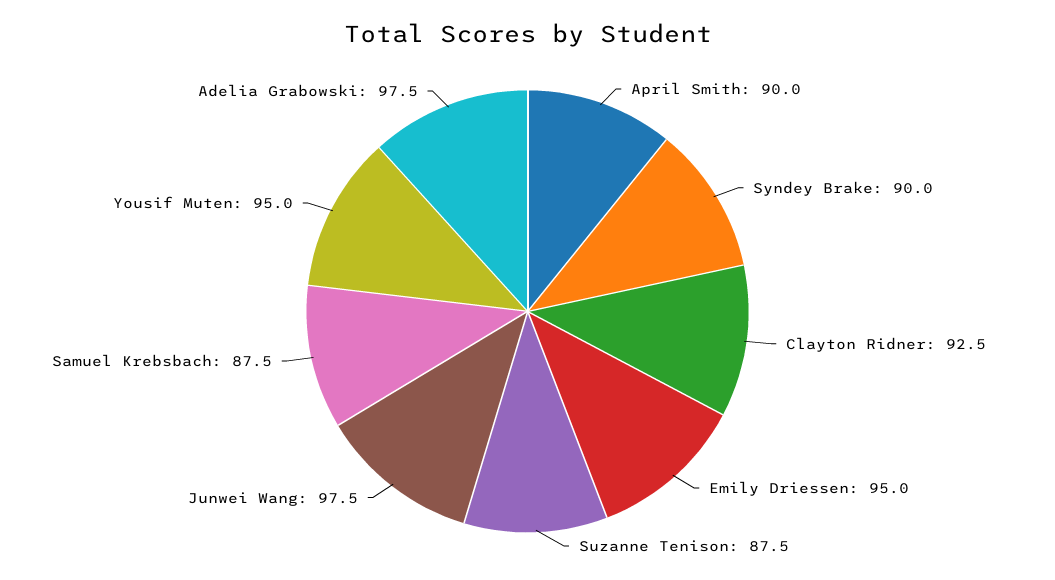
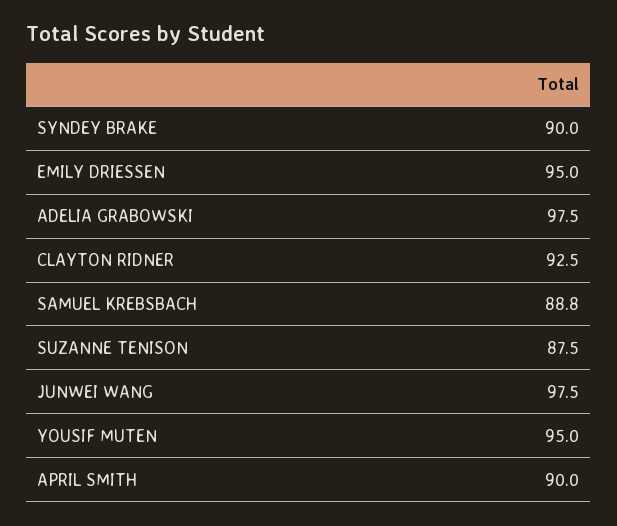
Samuel Krebsbach: 87.5 -> 88.8

